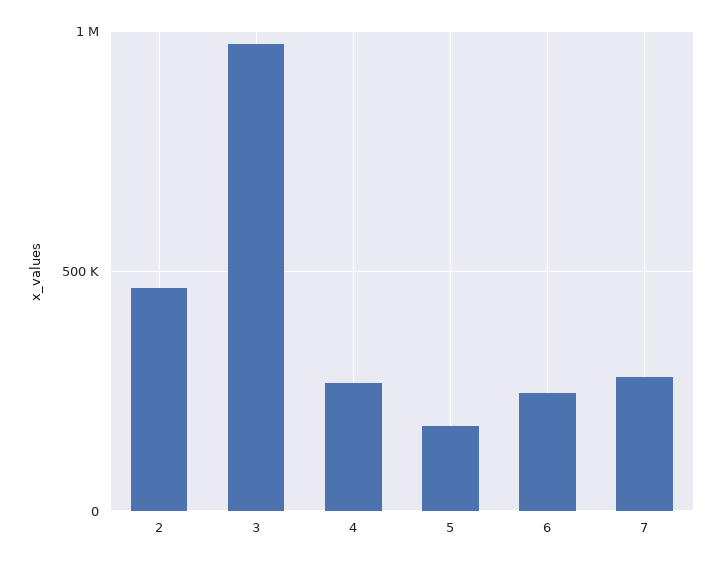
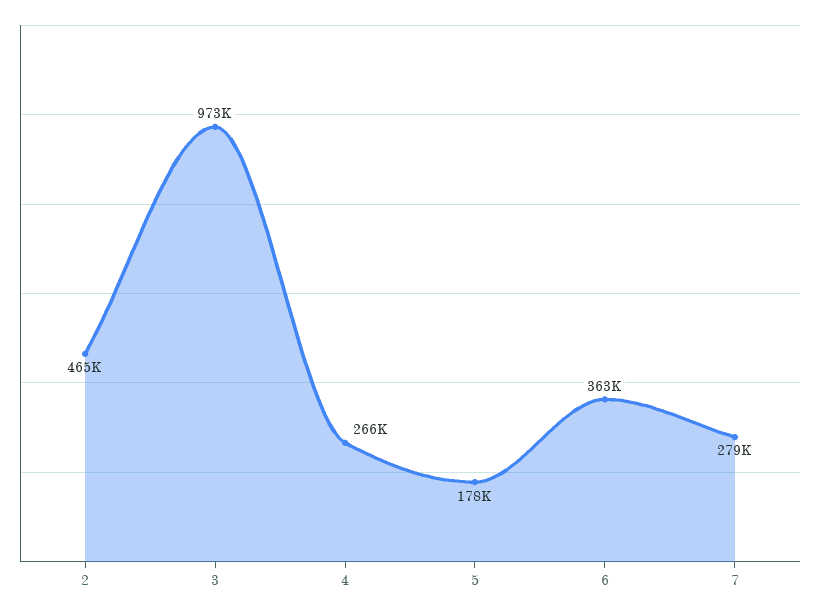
6: 250000 -> 363000

